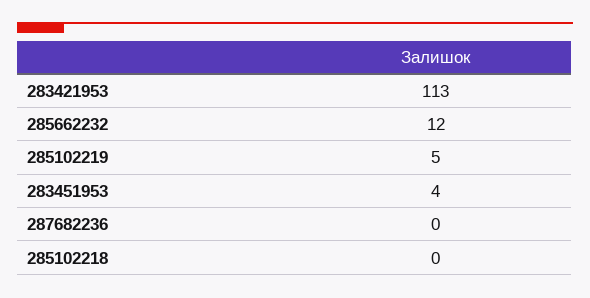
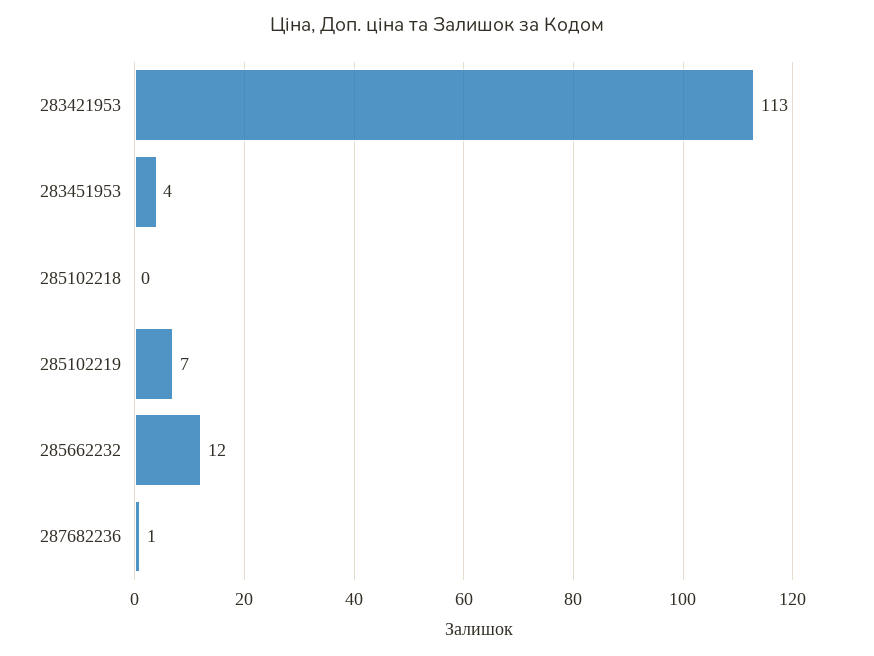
285102219: 5 -> 7
287682236: 0 -> 1

